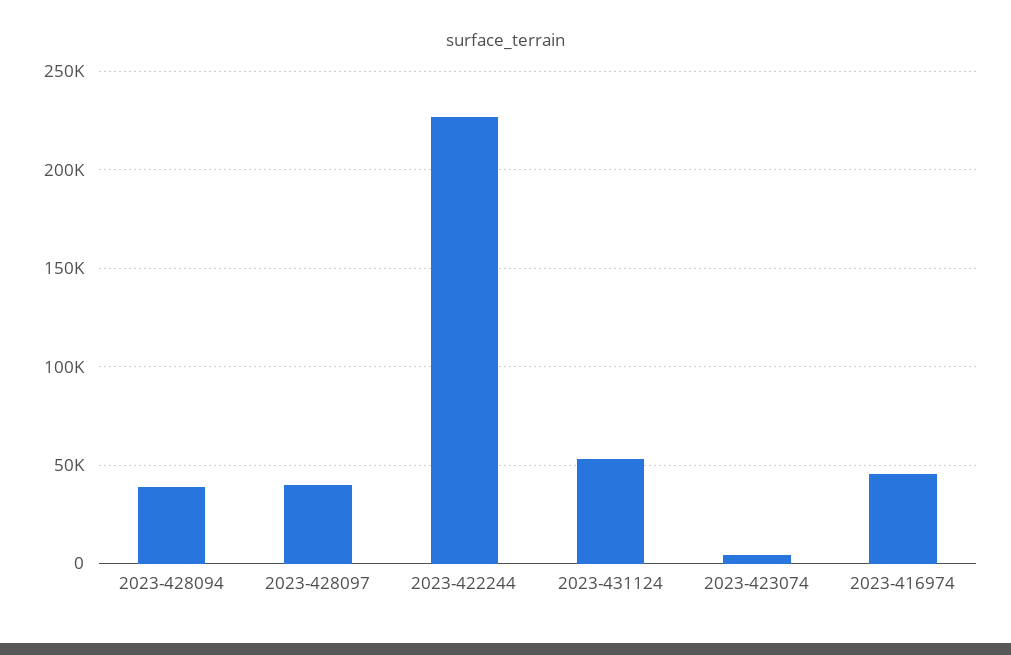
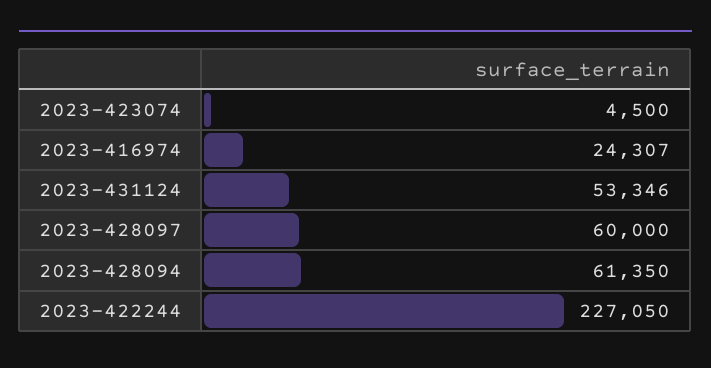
2023-428094: 40000 -> 61350
2023-428097: 40000 -> 60000
2023-416974: 45000 -> 24307

